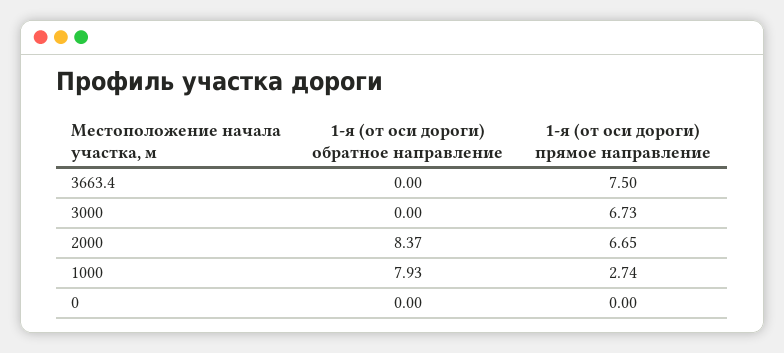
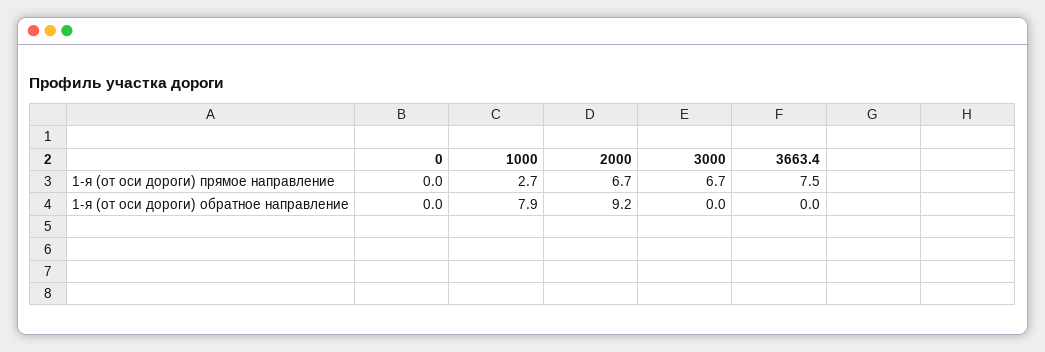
1-я (от оси дороги) обратное направление, 2000: 8.37 -> 9.2

